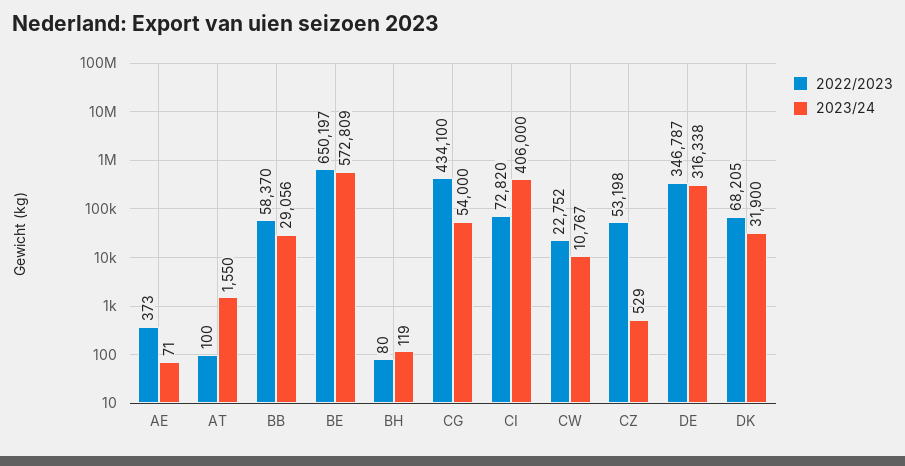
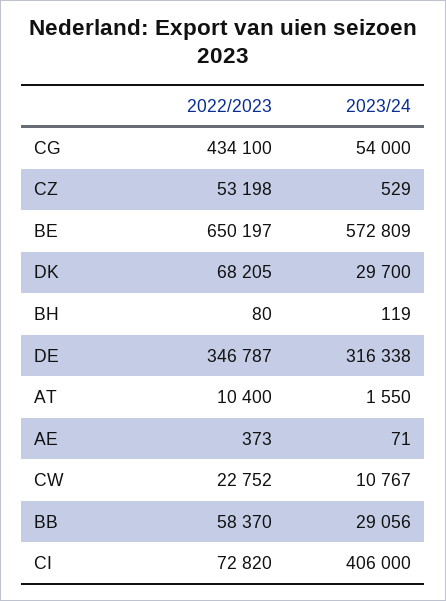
2022/2023, AT: 100 -> 10400
2023/24, DK: 31900 -> 29700

